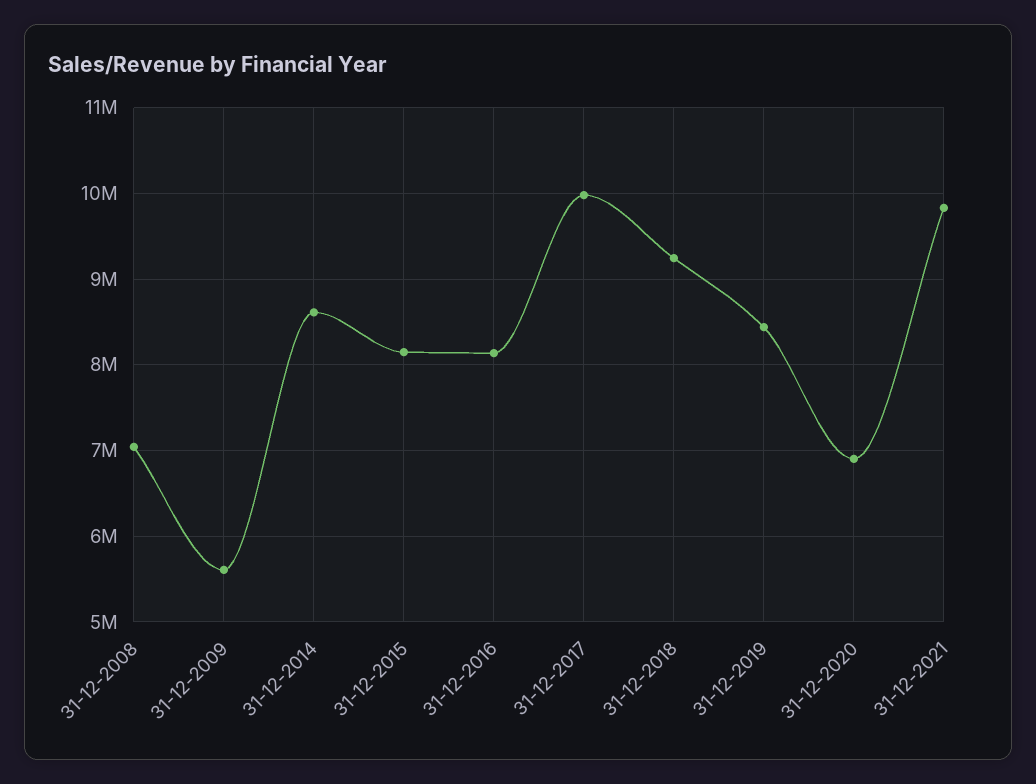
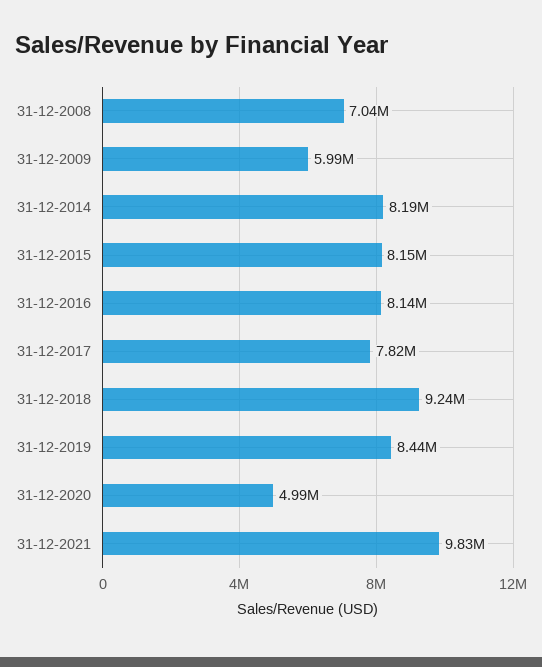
31-12-2009: 5600000 -> 5990000
31-12-2014: 8600000 -> 8190000
31-12-2017: 10000000 -> 7820000
31-12-2020: 6900000 -> 4990000

